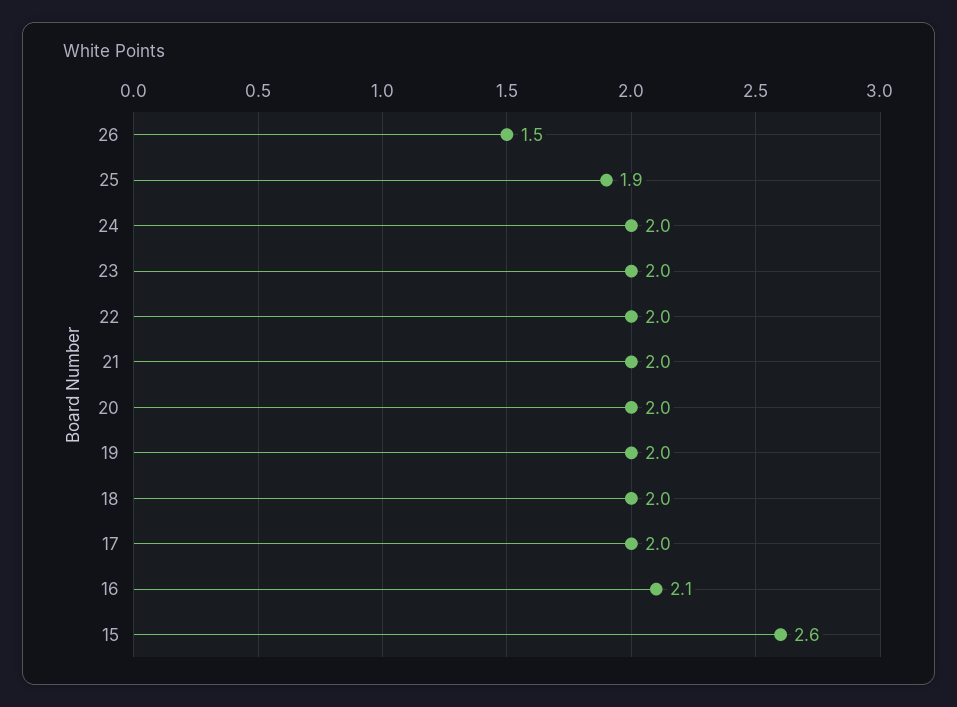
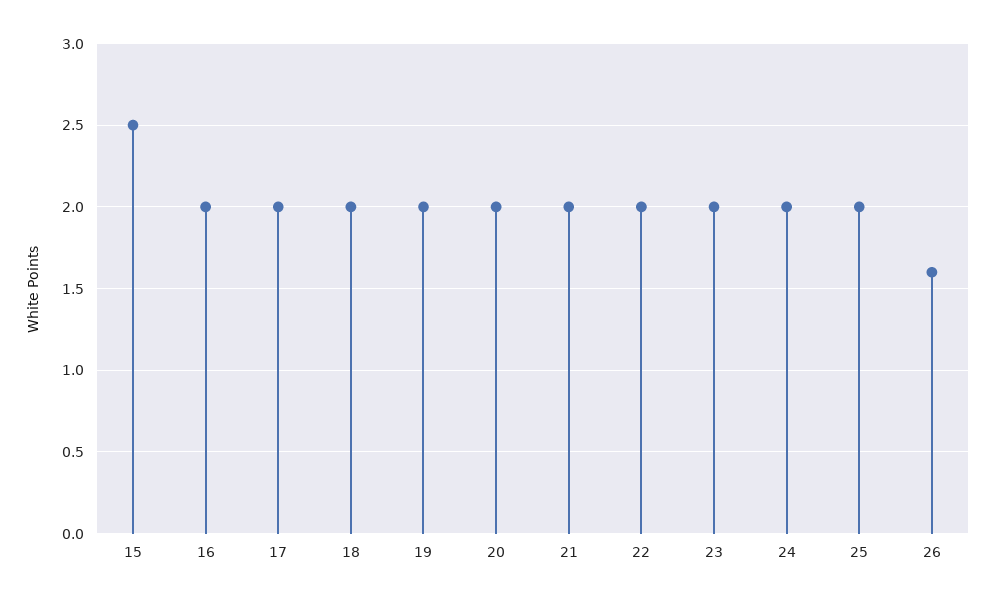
26: 1.5 -> 1.6
25: 1.9 -> 2
16: 2.1 -> 2
15: 2.6 -> 2.5

